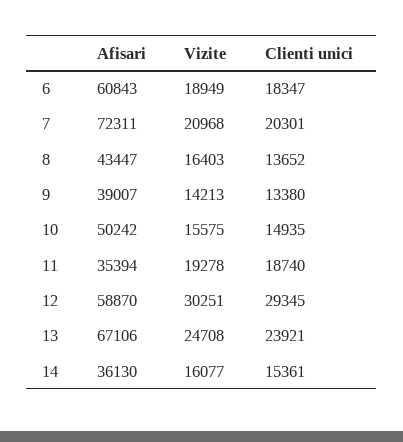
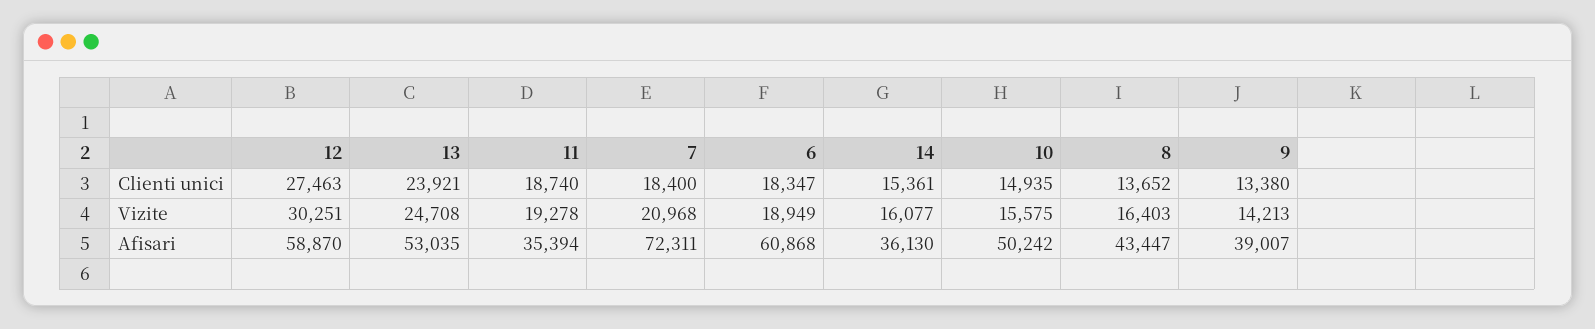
Afisari, 6: 60843 -> 60868
Clienti unici, 7: 20301 -> 18400
Clienti unici, 12: 29345 -> 27463
Afisari, 13: 67106 -> 53035

